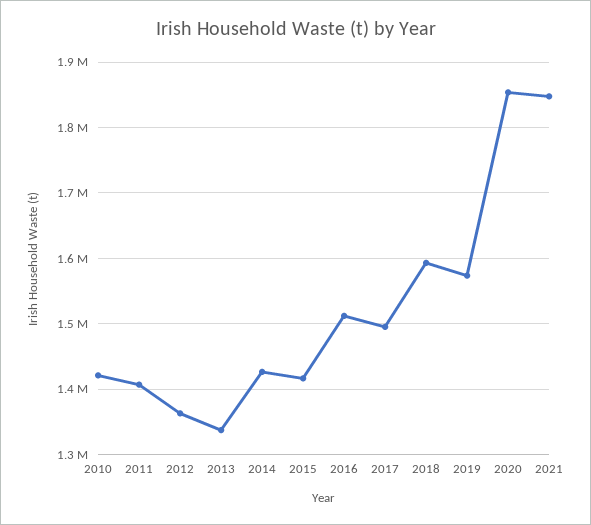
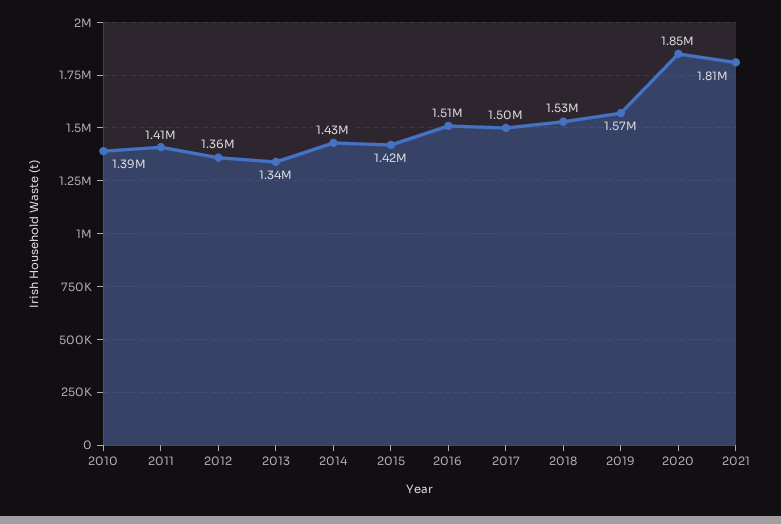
2010: 1420000 -> 1390000
2018: 1590000 -> 1530000
2021: 1850000 -> 1810000

